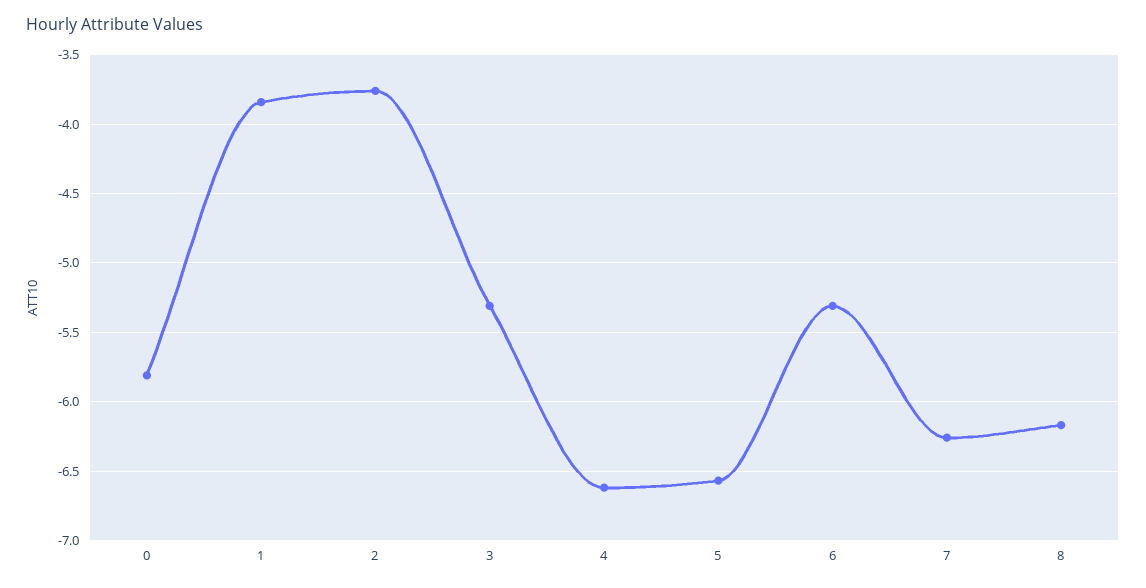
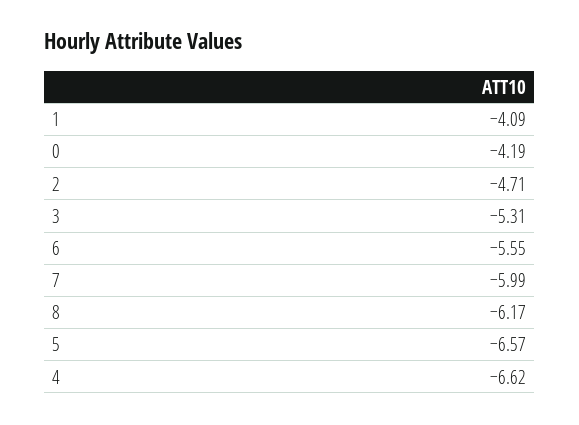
0: -5.8 -> -4.19
1: -3.85 -> -4.09
2: -3.75 -> -4.71
6: -5.3 -> -5.55
7: -6.25 -> -5.99

